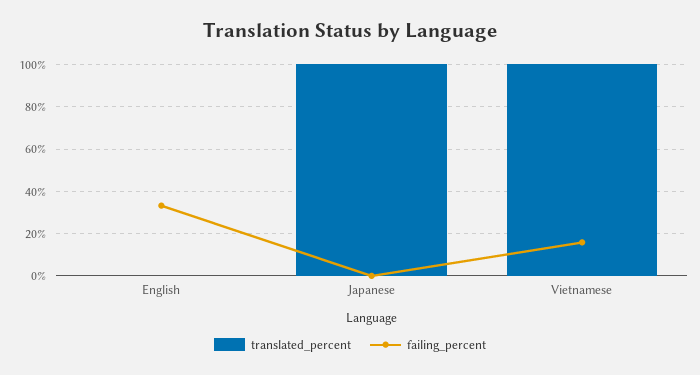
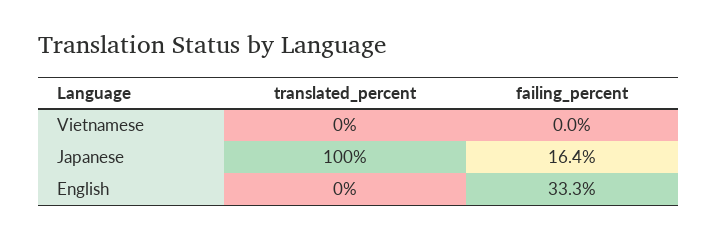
failing_percent, Japanese: 0 -> 16.4
translated_percent, Vietnamese: 100 -> 0
failing_percent, Vietnamese: 15 -> 0

